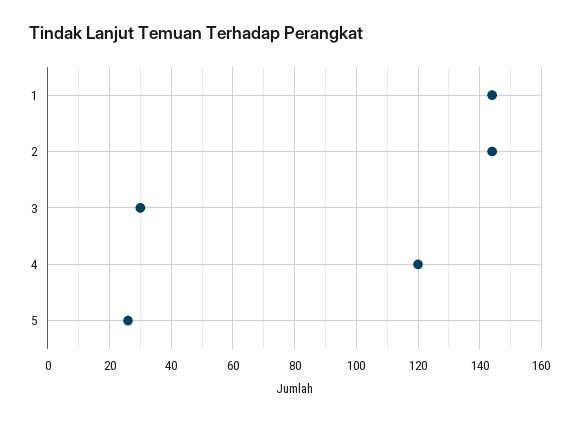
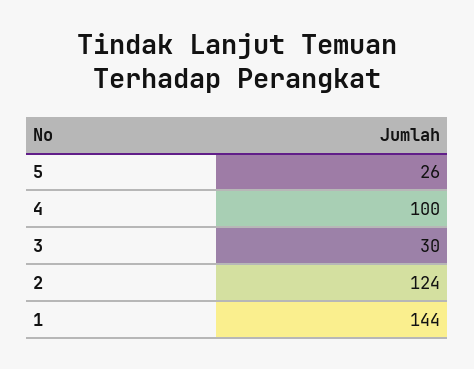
2: 145 -> 124
4: 120 -> 100

